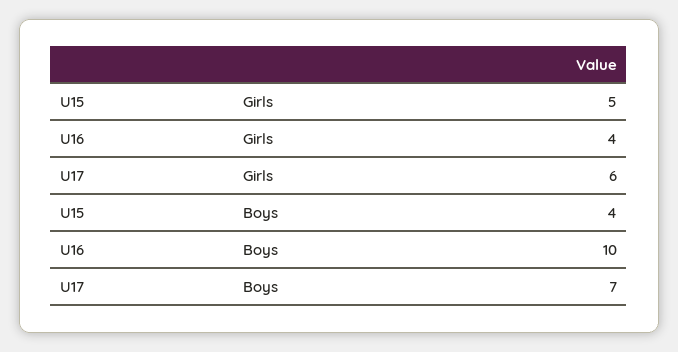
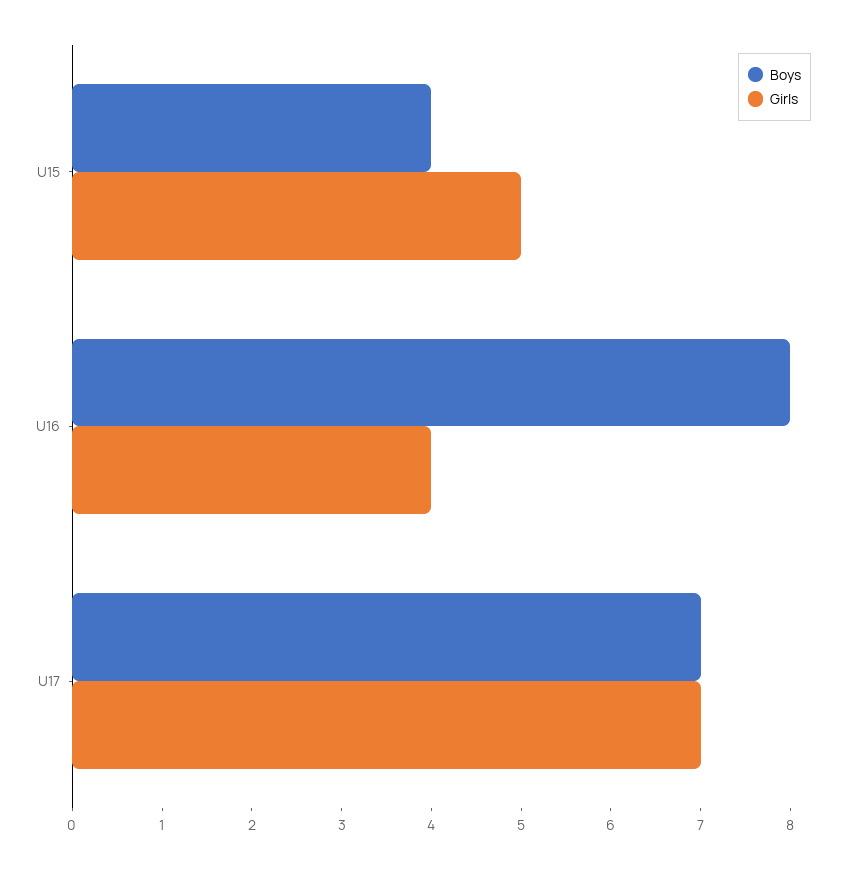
Girls, U17: 6 -> 7
Boys, U16: 10 -> 8

